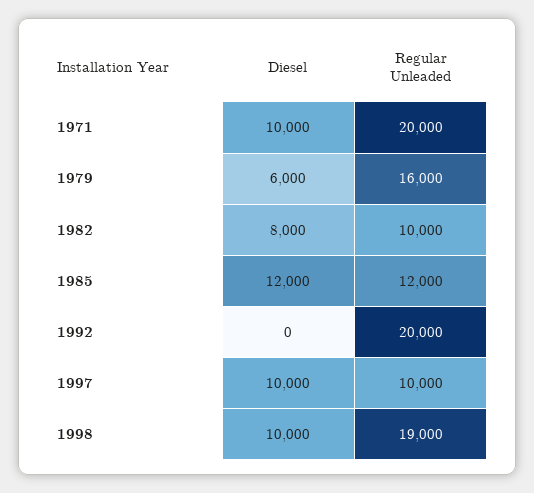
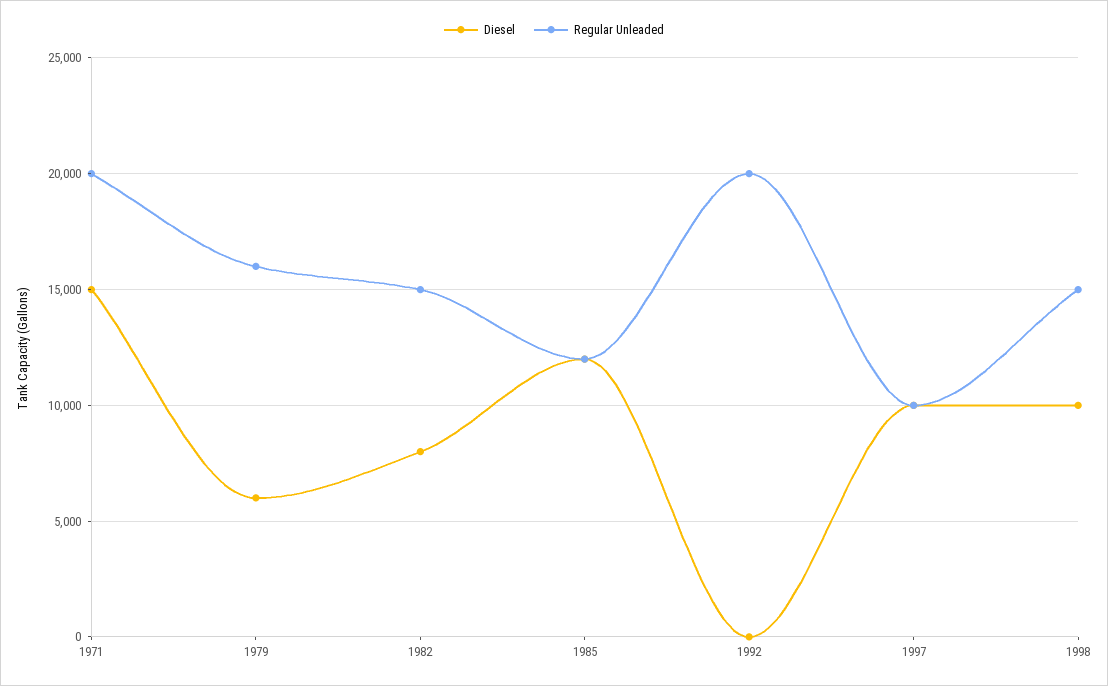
Diesel, 1971: 10000 -> 15000
Regular Unleaded, 1982: 10000 -> 15000
Regular Unleaded, 1998: 19000 -> 15000

